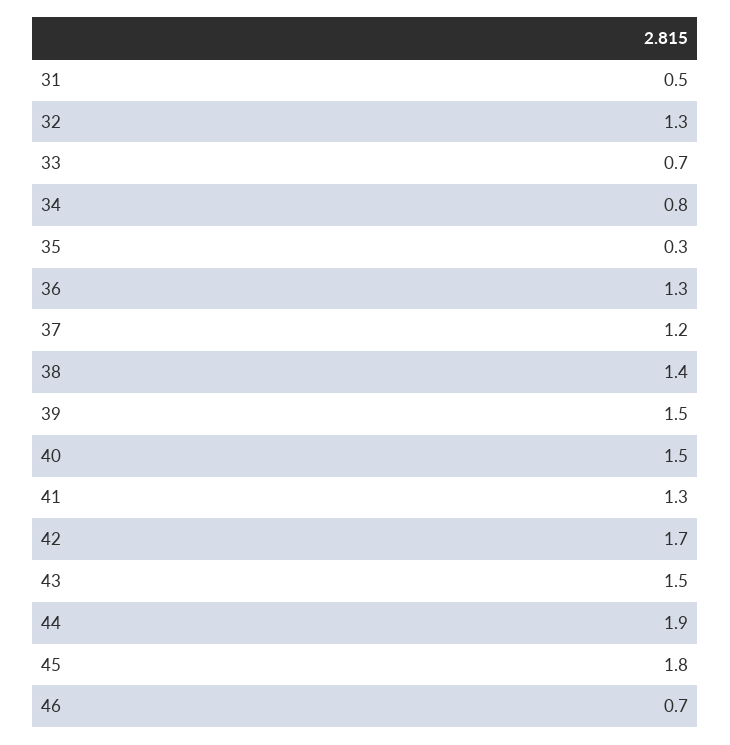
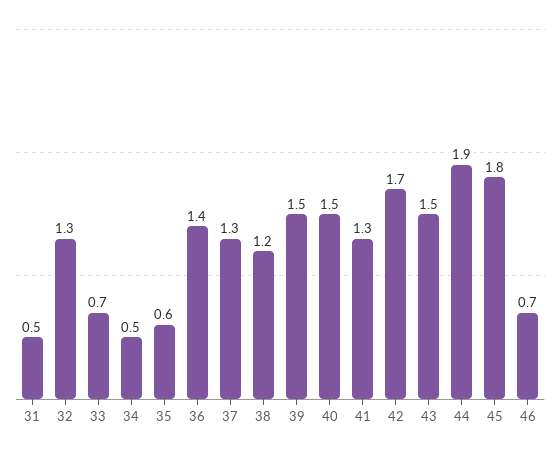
34: 0.8 -> 0.5
35: 0.3 -> 0.6
36: 1.3 -> 1.4
37: 1.2 -> 1.3
38: 1.4 -> 1.2

